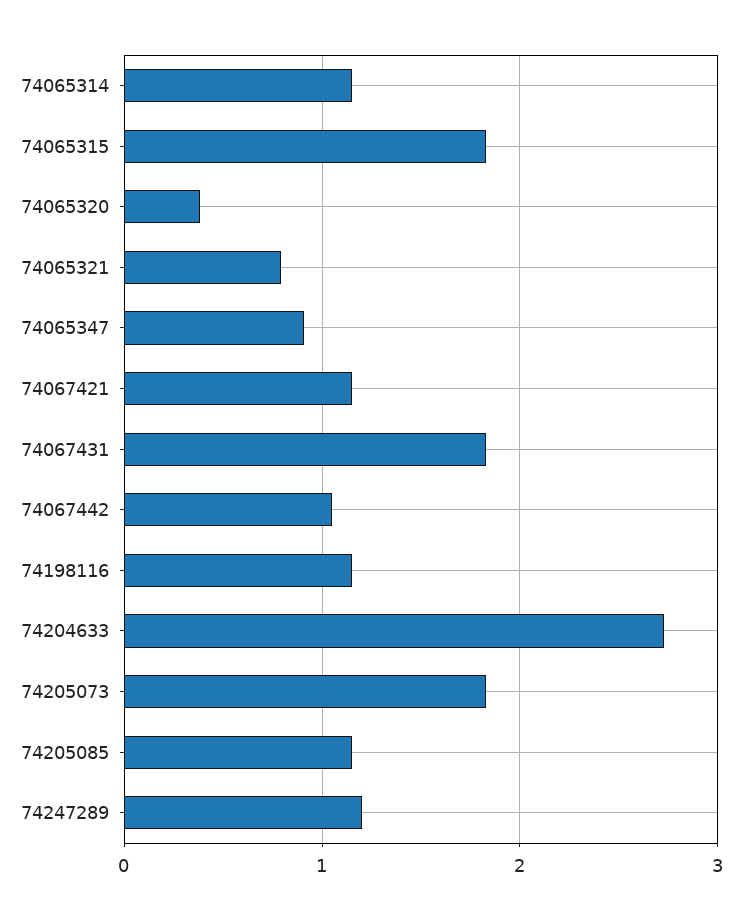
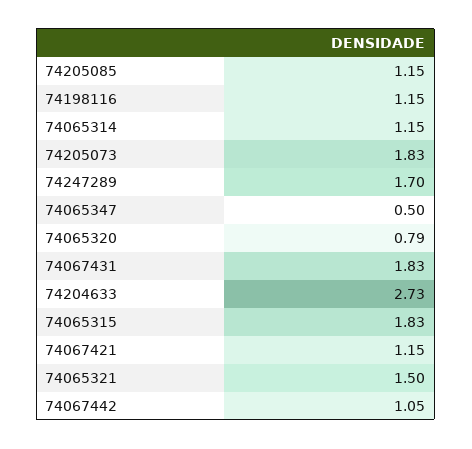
74065320: 0.4 -> 0.79
74065321: 0.8 -> 1.5
74065347: 0.9 -> 0.5
74247289: 1.2 -> 1.7

